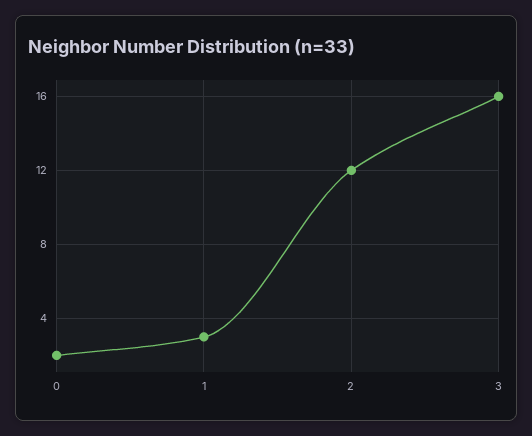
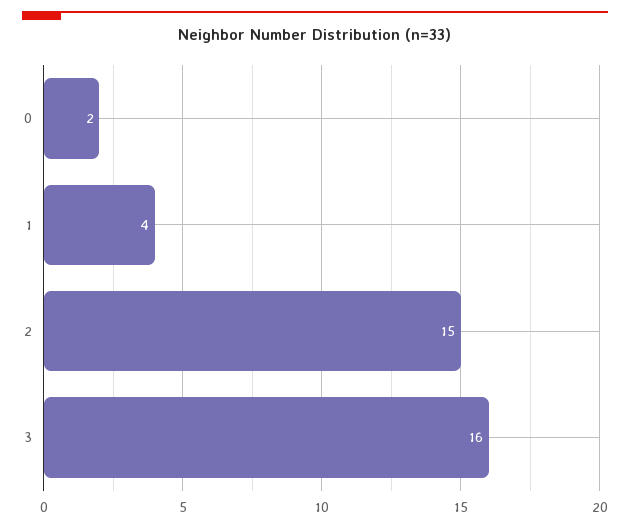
1: 3 -> 4
2: 12 -> 15

